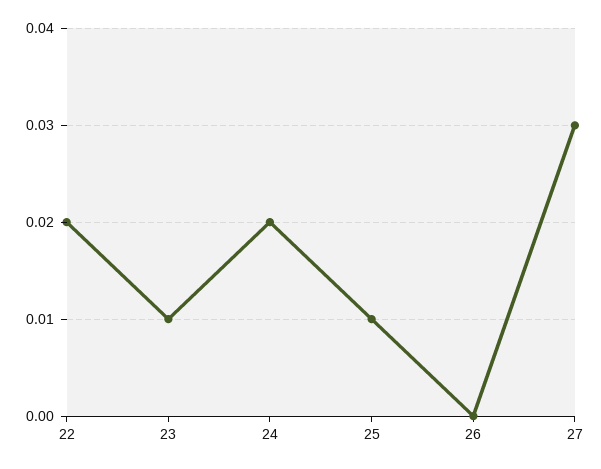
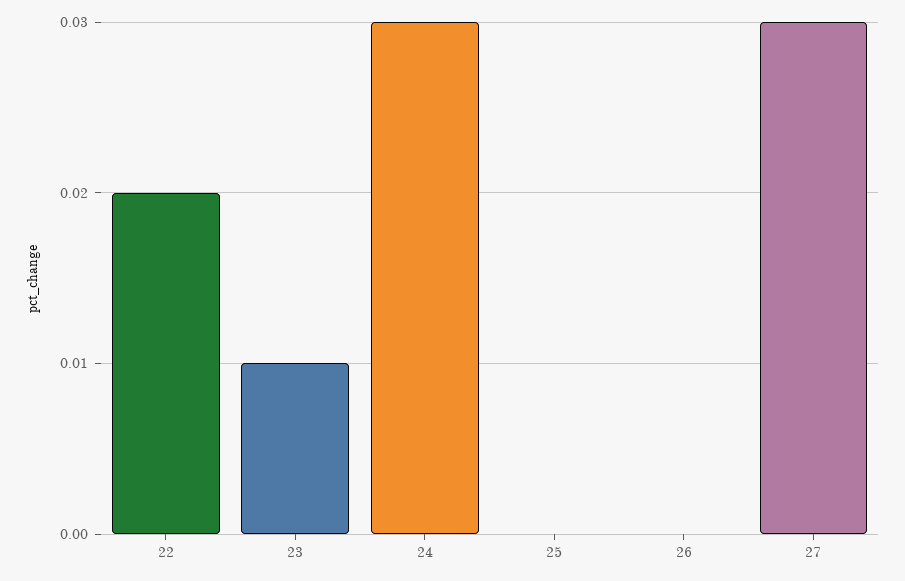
24: 0.02 -> 0.03
25: 0.01 -> 0

